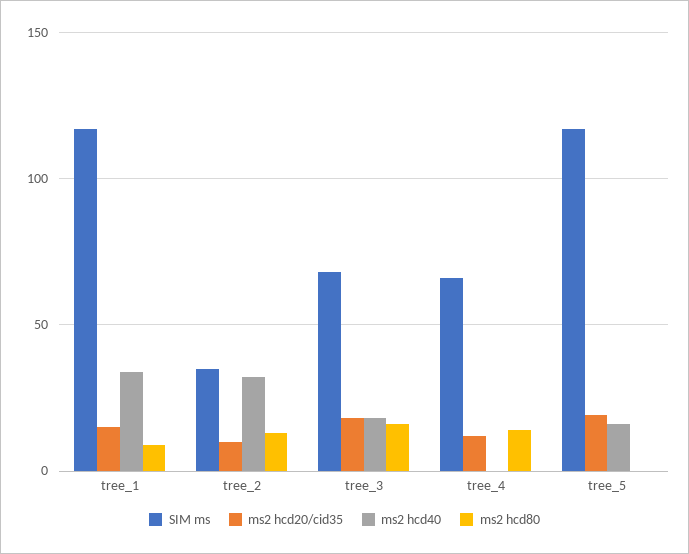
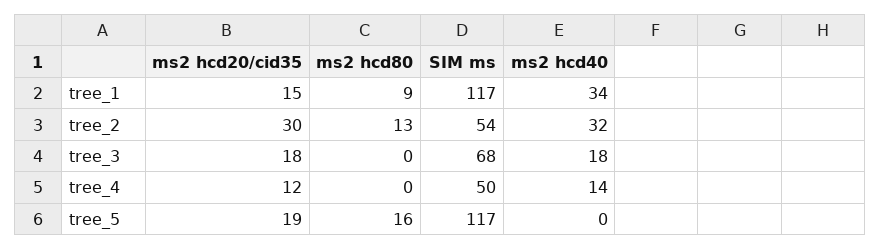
SIM ms, tree_2: 35 -> 54
ms2 hcd20/cid35, tree_2: 10 -> 30
ms2 hcd80, tree_3: 15 -> 0
SIM ms, tree_4: 65 -> 50
ms2 hcd40, tree_4: 0 -> 14
ms2 hcd80, tree_4: 15 -> 0
ms2 hcd40, tree_5: 15 -> 0
ms2 hcd80, tree_5: 0 -> 16

